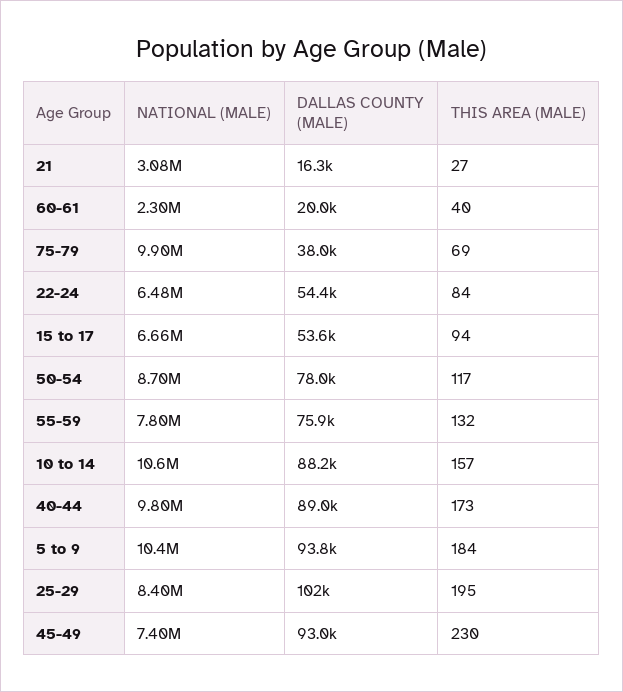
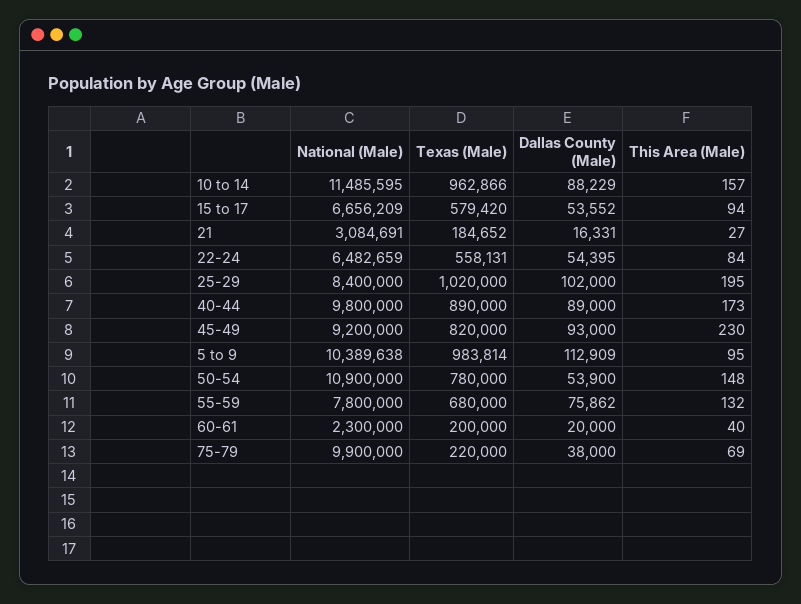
NATIONAL (MALE), 50-54: 8700000 -> 10900000
DALLAS COUNTY (MALE), 50-54: 78000 -> 53900
THIS AREA (MALE), 50-54: 117 -> 148
NATIONAL (MALE), 10 to 14: 10600000 -> 11485595
DALLAS COUNTY (MALE), 5 to 9: 93800 -> 112909
THIS AREA (MALE), 5 to 9: 184 -> 95
NATIONAL (MALE), 45-49: 7400000 -> 9200000
Texas (Male), 10 to 14: none -> 962866
Texas (Male), 15 to 17: none -> 579420
Texas (Male), 21: none -> 184652
Texas (Male), 22-24: none -> 558131
Texas (Male), 25-29: none -> 1020000
Texas (Male), 40-44: none -> 890000
Texas (Male), 45-49: none -> 820000
Texas (Male), 5 to 9: none -> 983814
Texas (Male), 50-54: none -> 780000
Texas (Male), 55-59: none -> 680000
Texas (Male), 60-61: none -> 200000
Texas (Male), 75-79: none -> 220000

